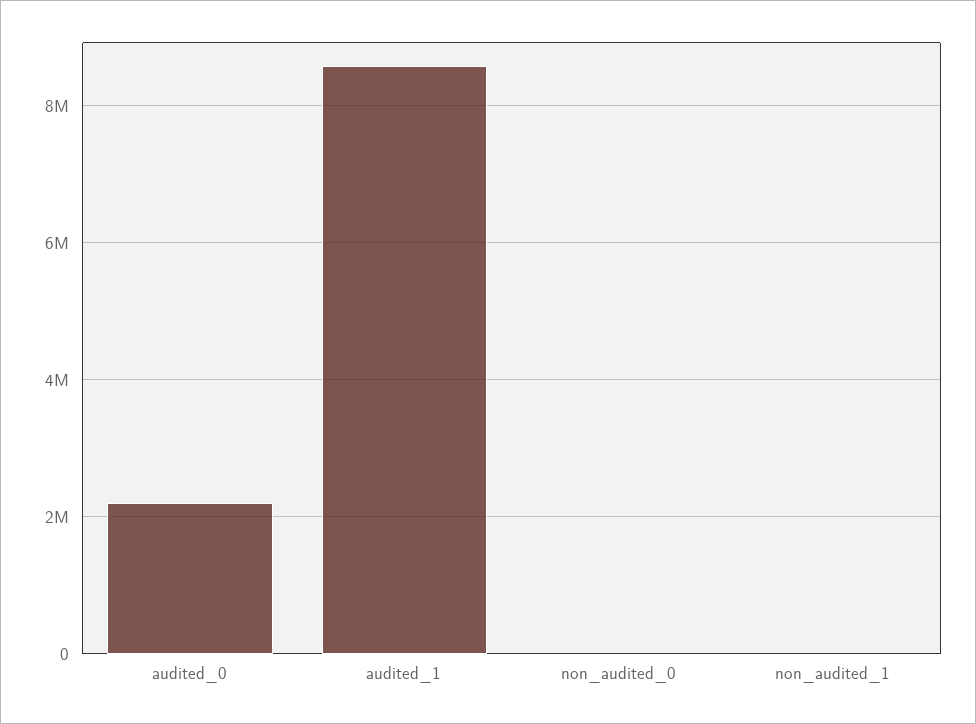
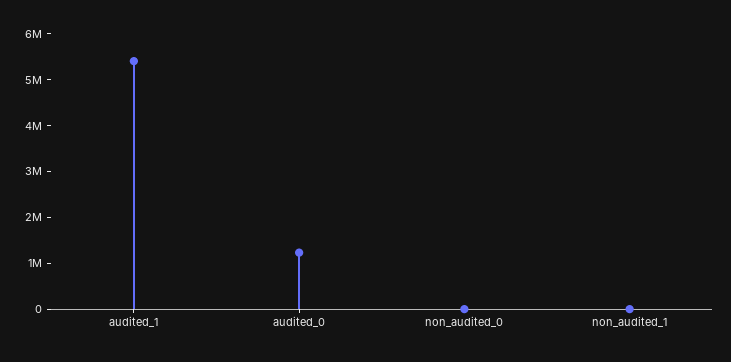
audited_0: 2200000 -> 1200000
audited_1: 8600000 -> 5400000

